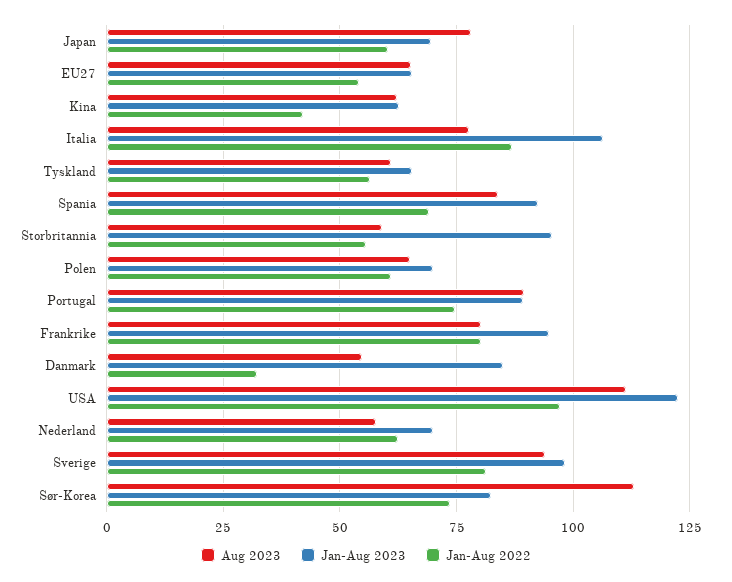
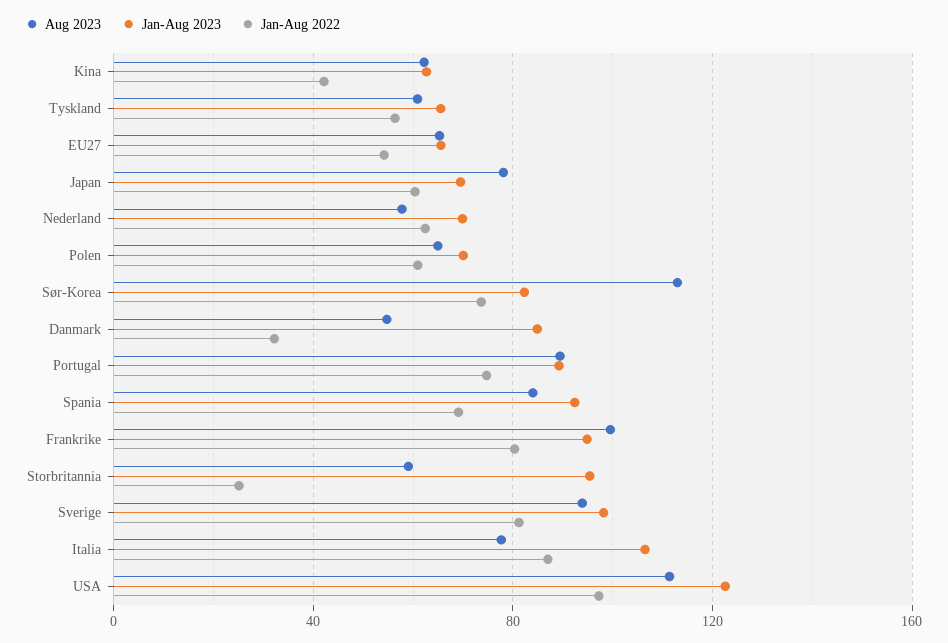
Jan-Aug 2022, Storbritannia: 55 -> 25
Aug 2023, Frankrike: 80 -> 100

